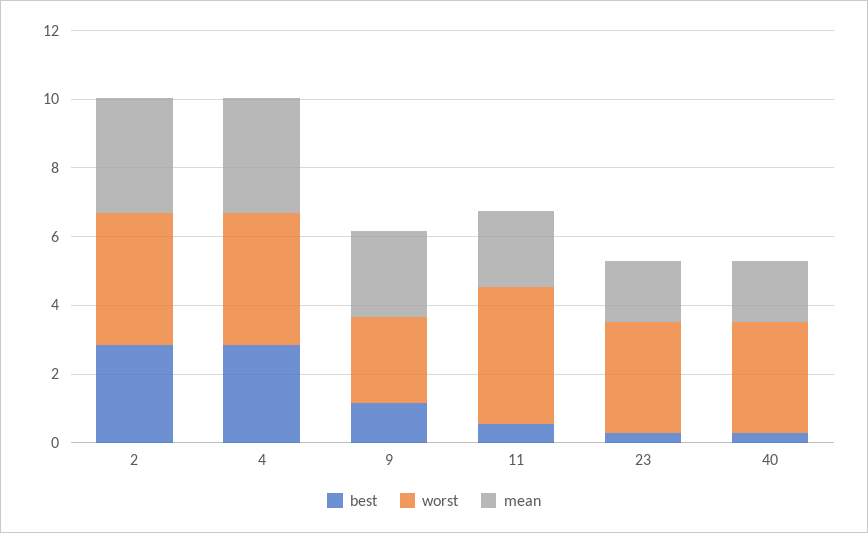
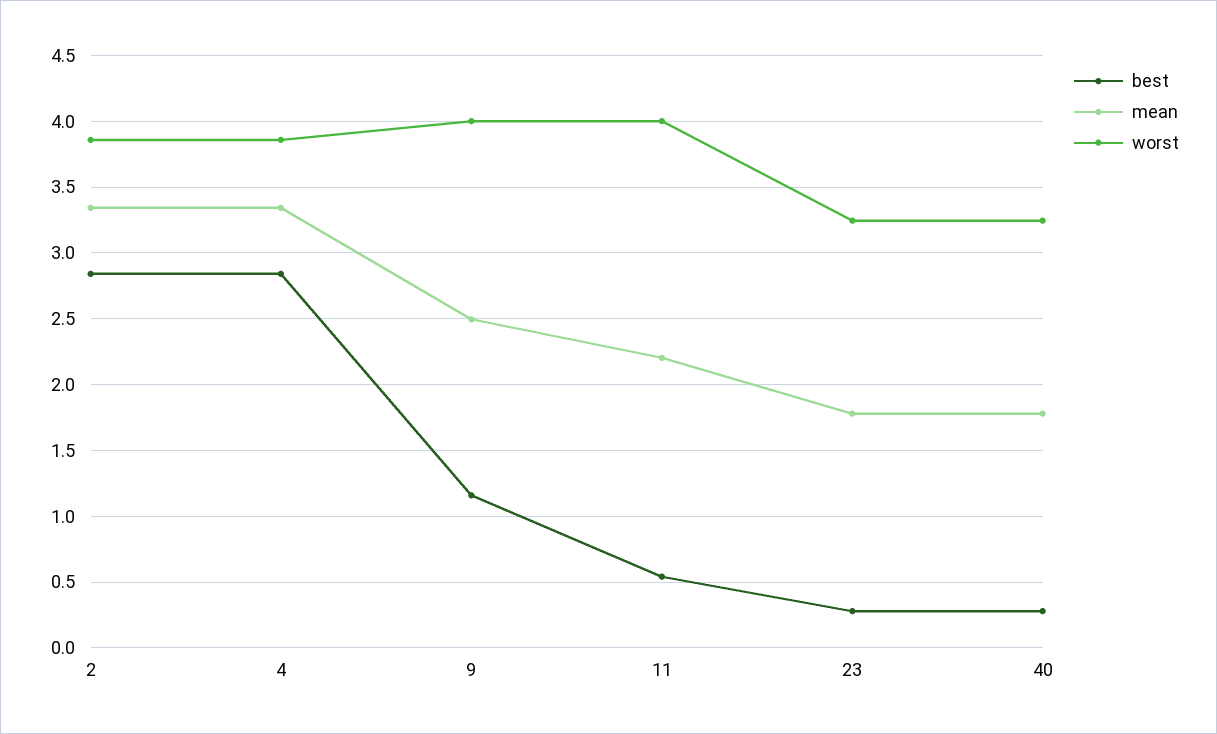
worst, 9: 2.5 -> 4

